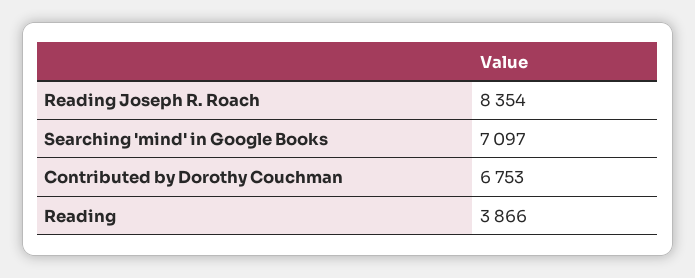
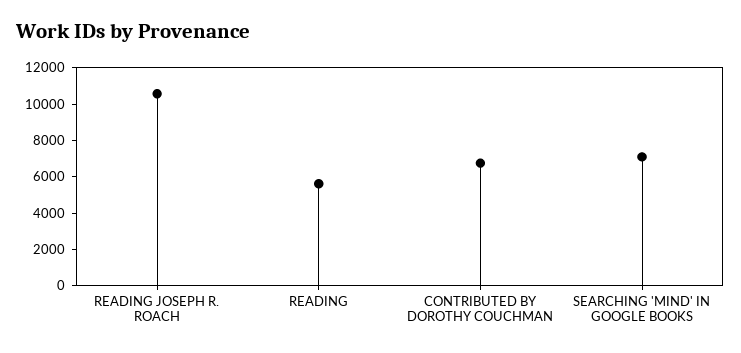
Reading Joseph R. Roach: 8354 -> 10500
Reading: 3866 -> 5500

